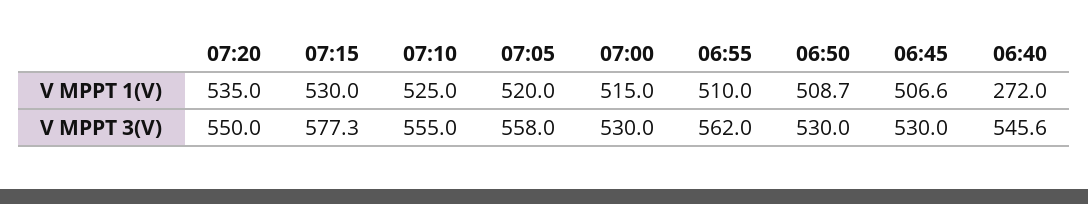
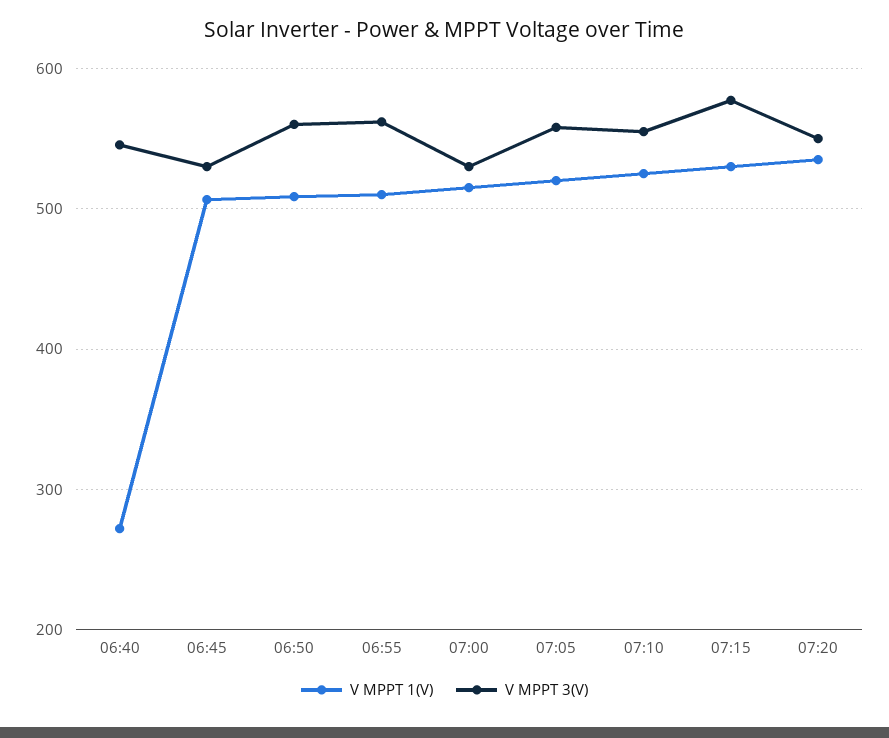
V MPPT 3(V), 06:50: 530 -> 560

